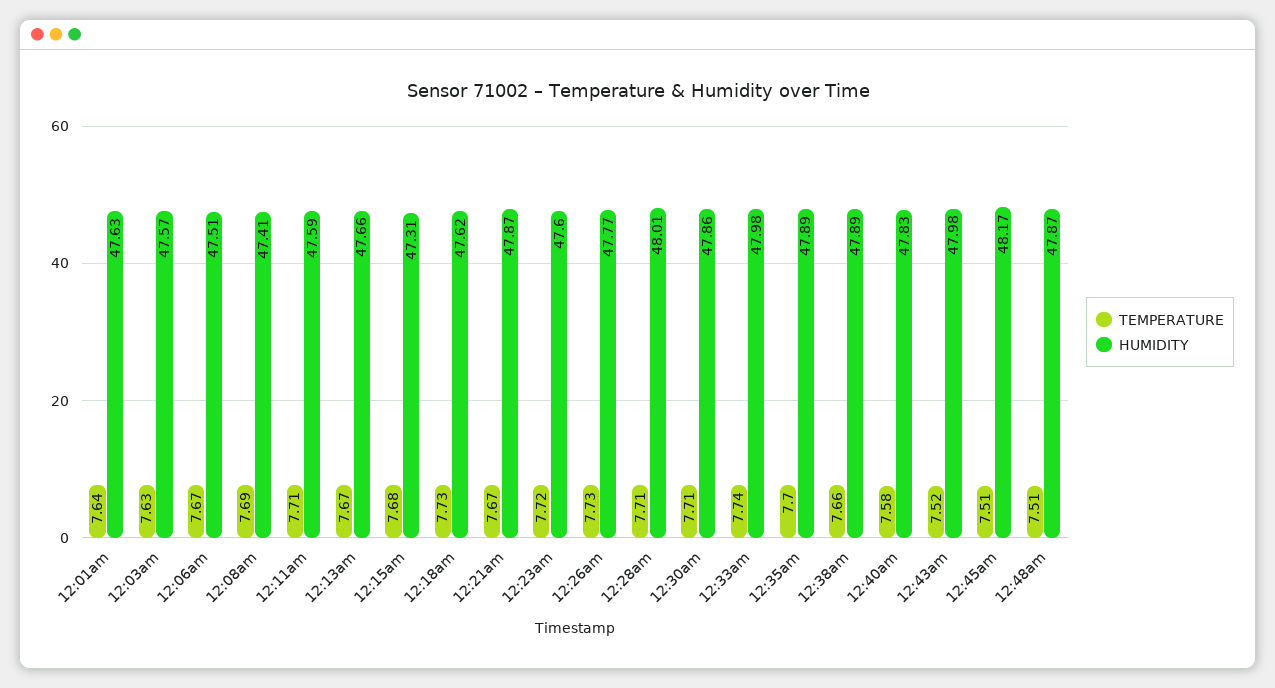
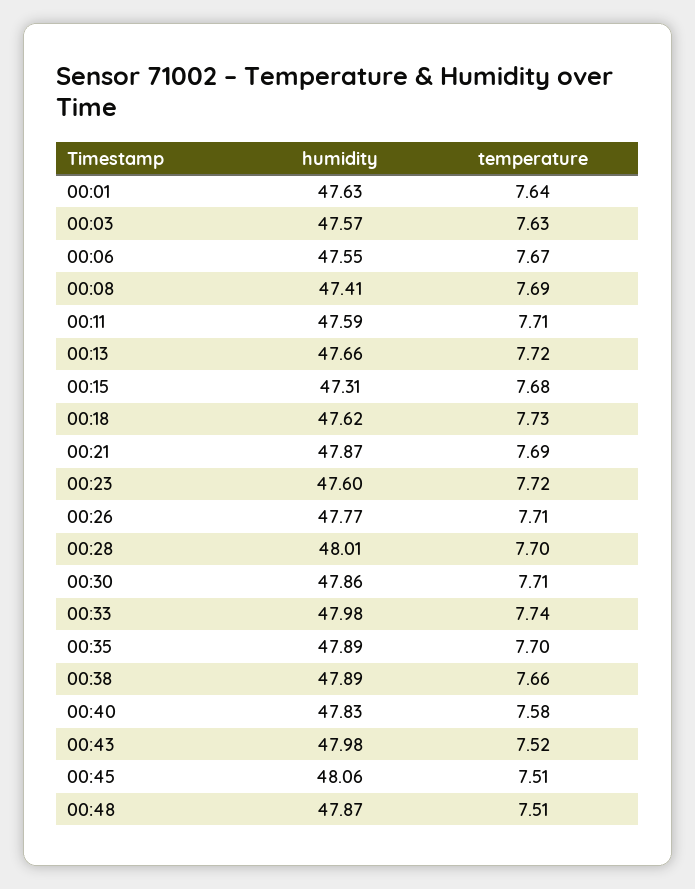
HUMIDITY, 12:06am: 47.51 -> 47.55
TEMPERATURE, 12:13am: 7.67 -> 7.72
TEMPERATURE, 12:21am: 7.67 -> 7.69
TEMPERATURE, 12:26am: 7.73 -> 7.71
TEMPERATURE, 12:28am: 7.71 -> 7.7
HUMIDITY, 12:45am: 48.17 -> 48.06

